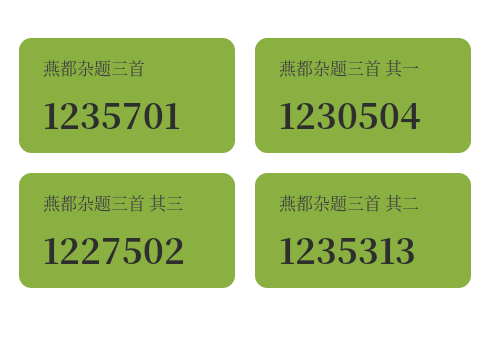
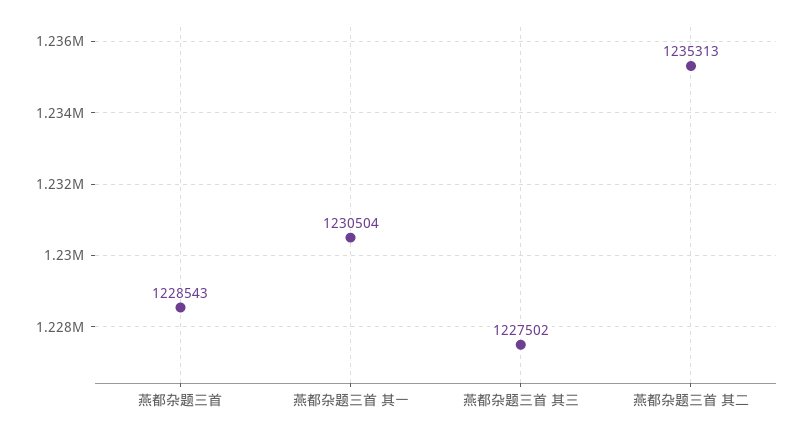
燕都杂题三首: 1235701 -> 1228543

